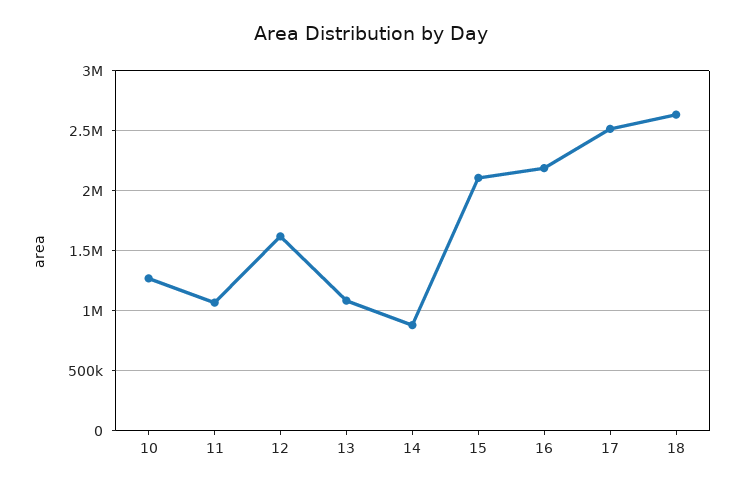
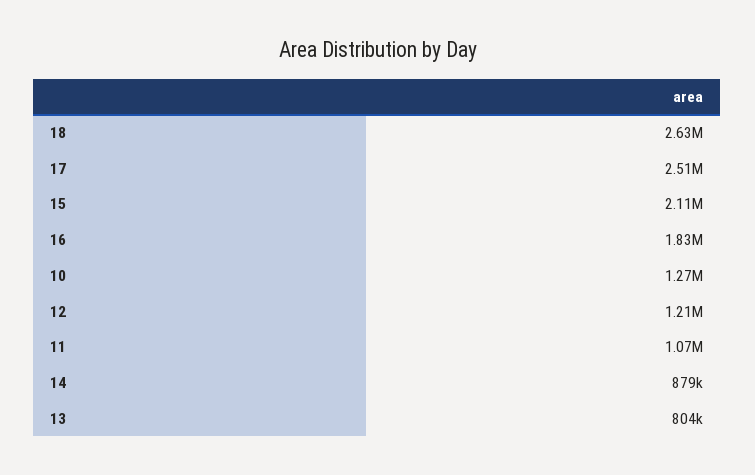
12: 1600000 -> 1210000
13: 1100000 -> 804000
16: 2200000 -> 1830000

